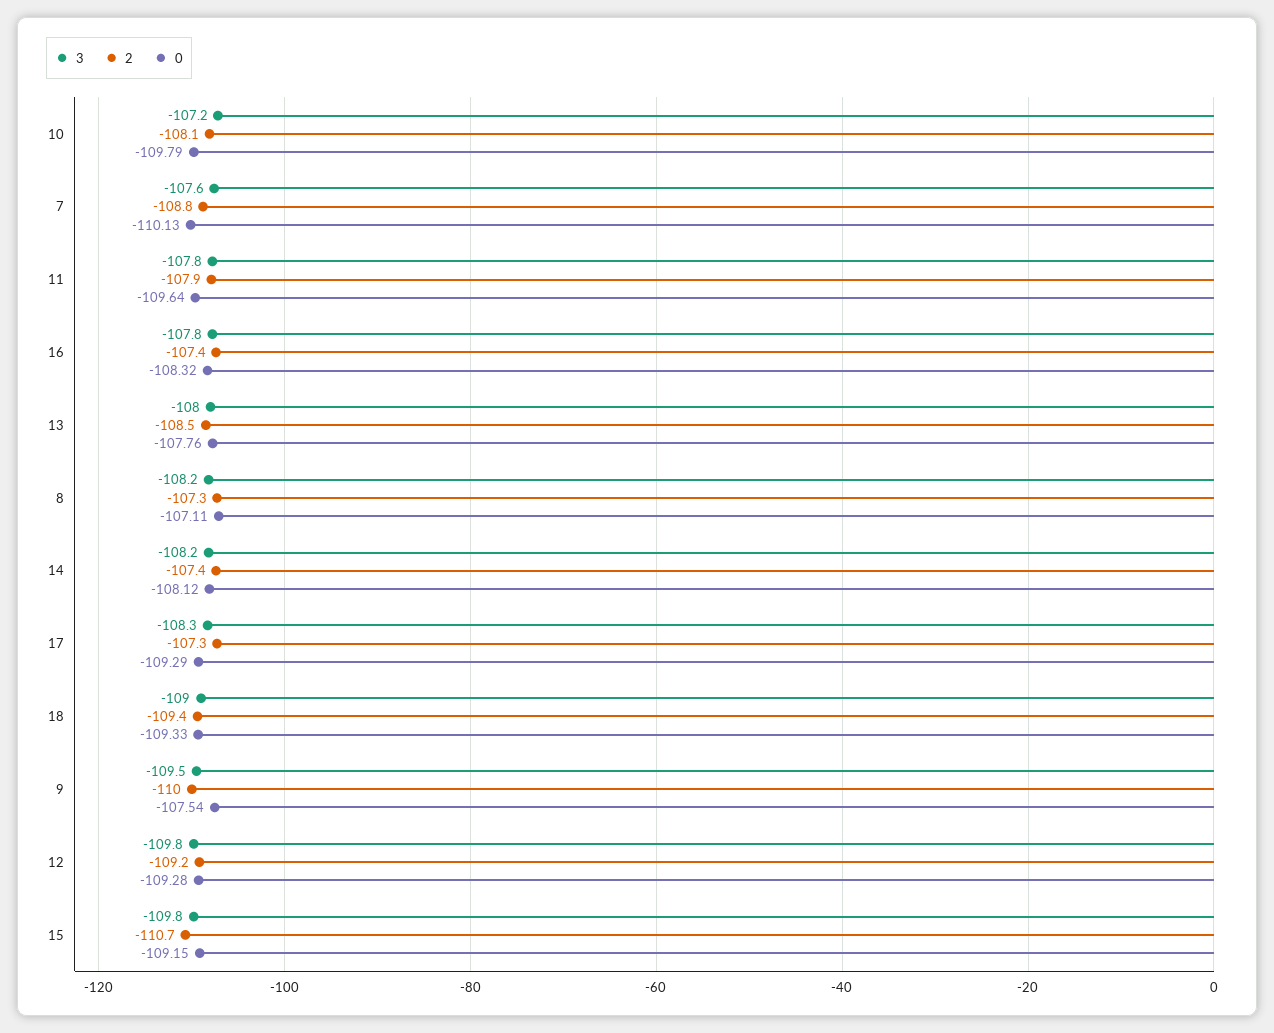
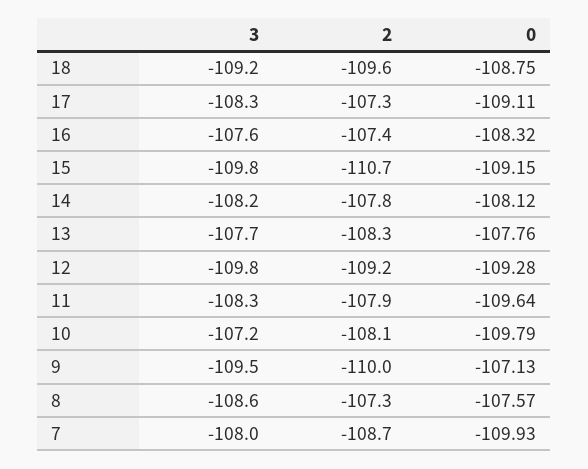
3, 7: -107.6 -> -108
2, 7: -108.8 -> -108.7
0, 7: -110.13 -> -109.93
3, 11: -107.8 -> -108.3
3, 16: -107.8 -> -107.6
3, 13: -108 -> -107.7
2, 13: -108.5 -> -108.3
3, 8: -108.2 -> -108.6
0, 8: -107.11 -> -107.57
2, 14: -107.4 -> -107.8
0, 17: -109.29 -> -109.11
3, 18: -109 -> -109.2
2, 18: -109.4 -> -109.6
0, 18: -109.33 -> -108.75
0, 9: -107.54 -> -107.13

